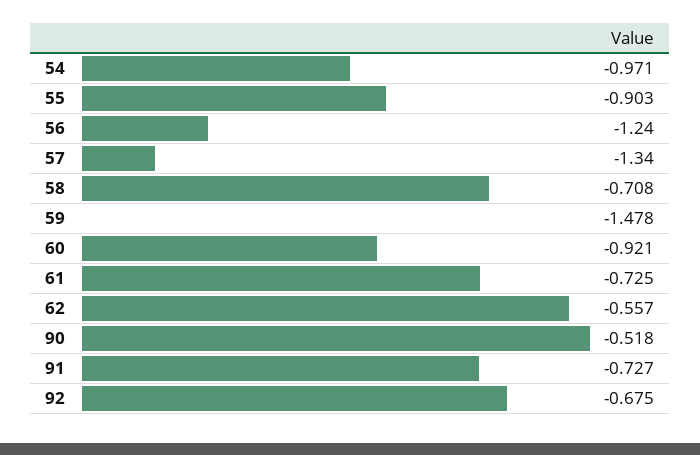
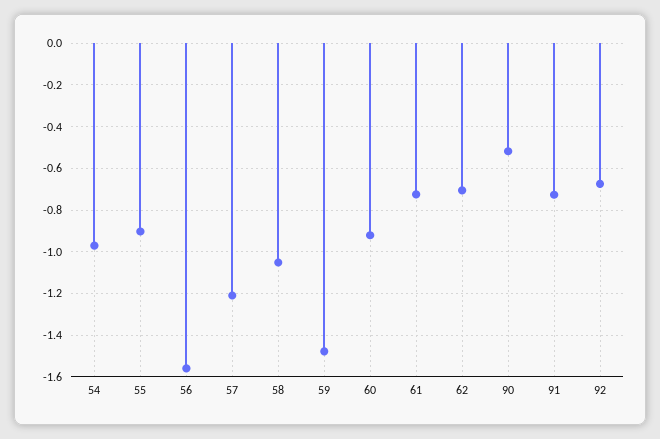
56: -1.24 -> -1.55
57: -1.34 -> -1.2
58: -0.708 -> -1.05
62: -0.557 -> -0.7

